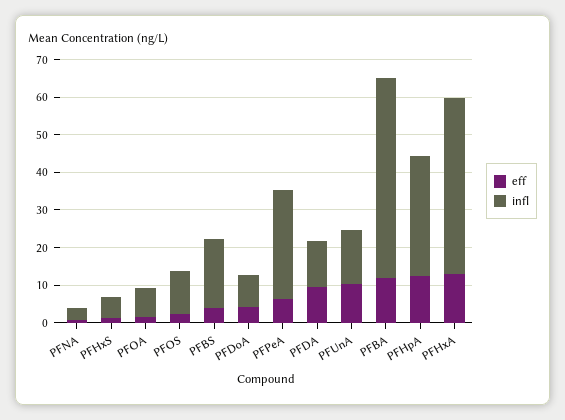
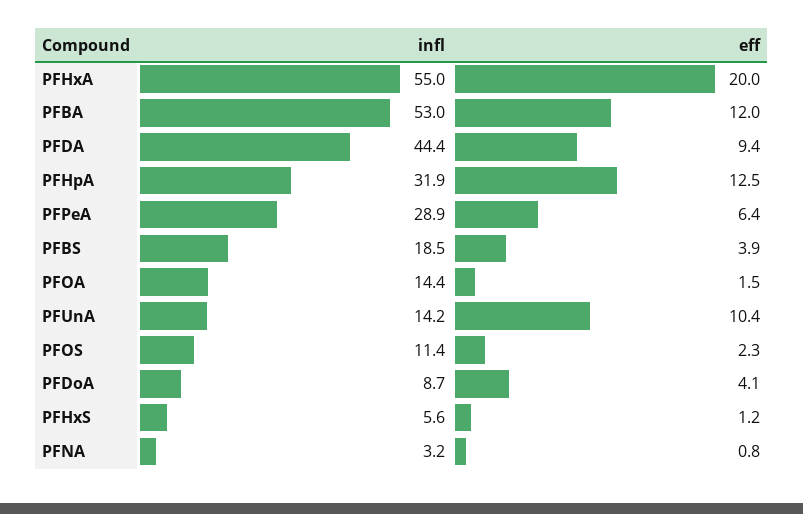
infl, PFOA: 7.5 -> 14.4
infl, PFDA: 12.5 -> 44.4
eff, PFHxA: 12.5 -> 20
infl, PFHxA: 47.5 -> 55

